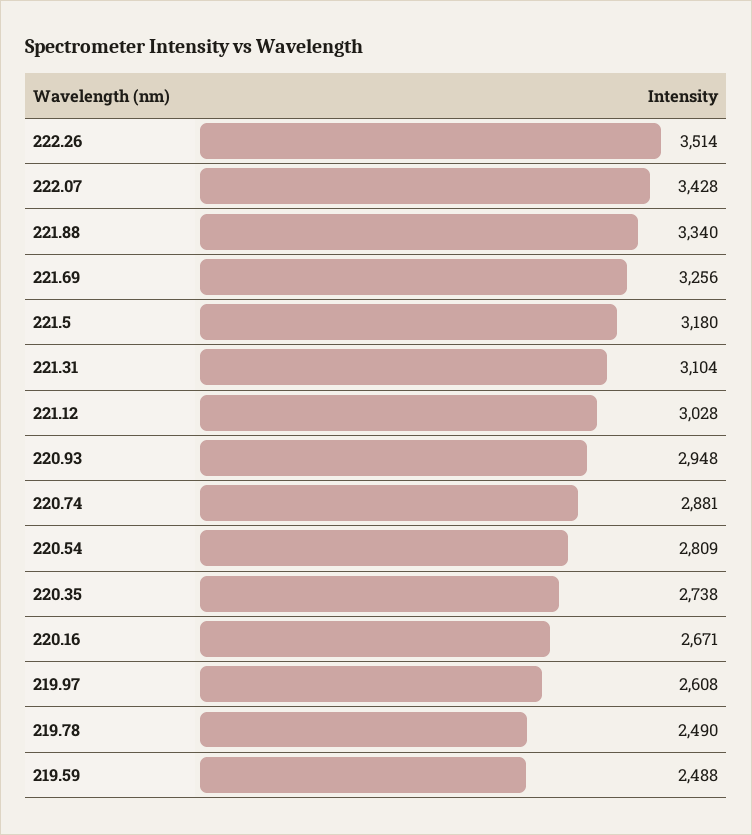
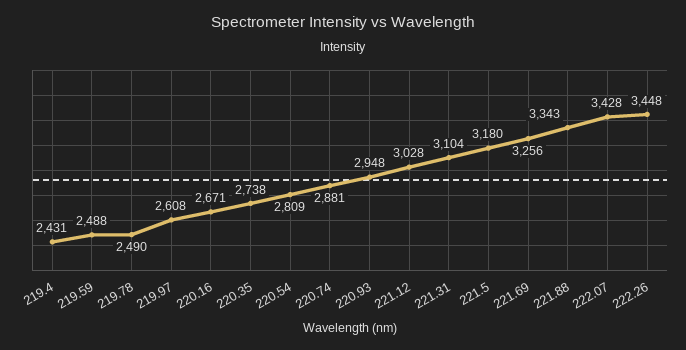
222.26: 3514 -> 3448
221.88: 3340 -> 3343
219.4: none -> 2431

